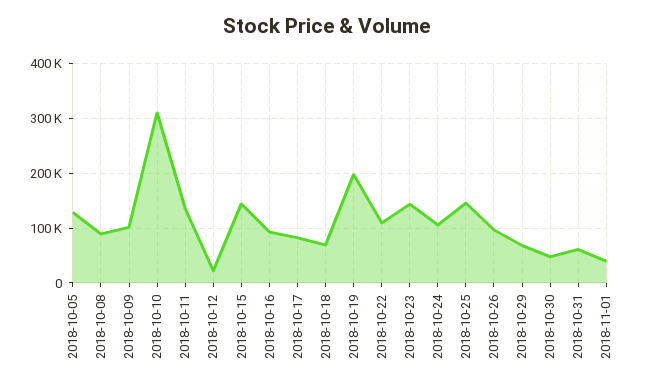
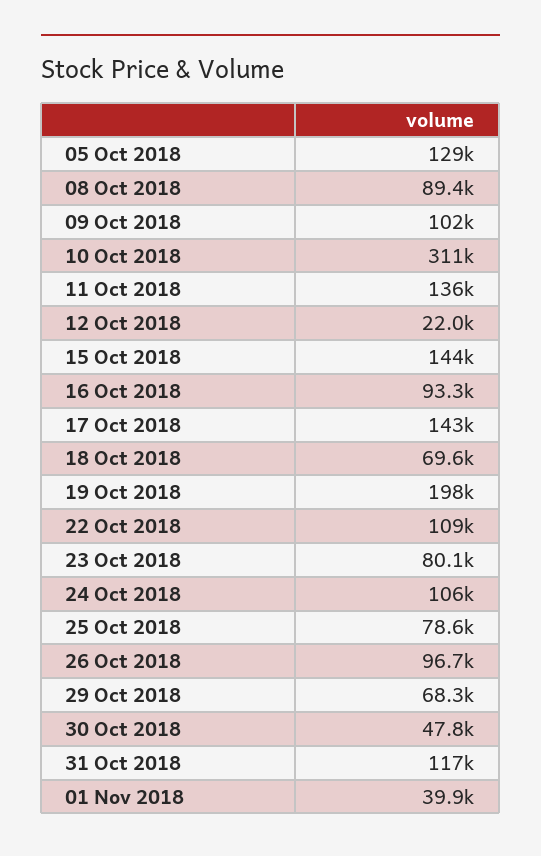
2018-10-17: 80000 -> 143000
2018-10-23: 140000 -> 80100
2018-10-25: 140000 -> 78600
2018-10-31: 60000 -> 117000

